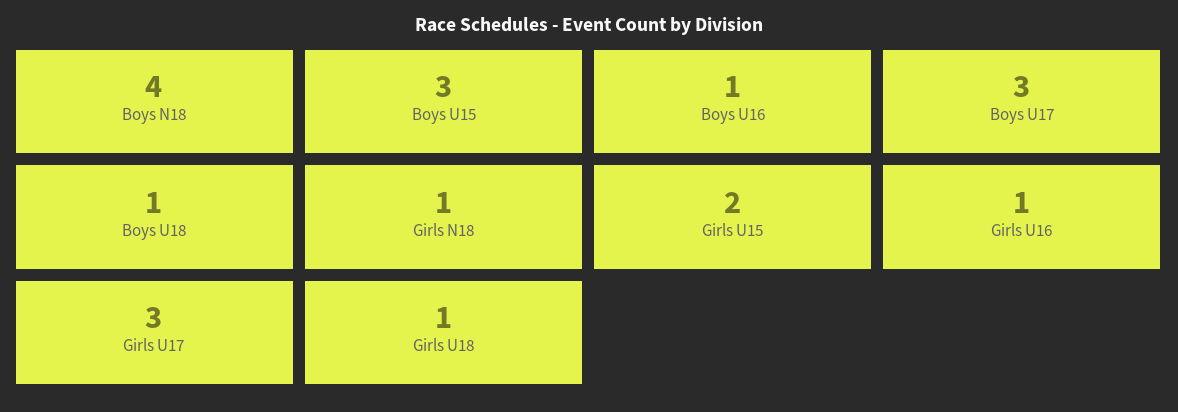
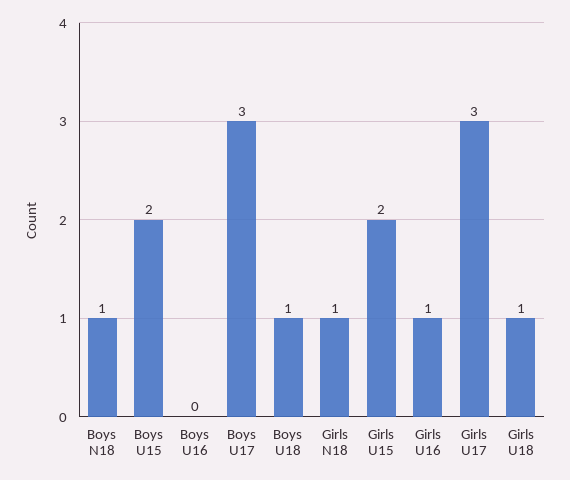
Boys N18: 4 -> 1
Boys U15: 3 -> 2
Boys U16: 1 -> 0

